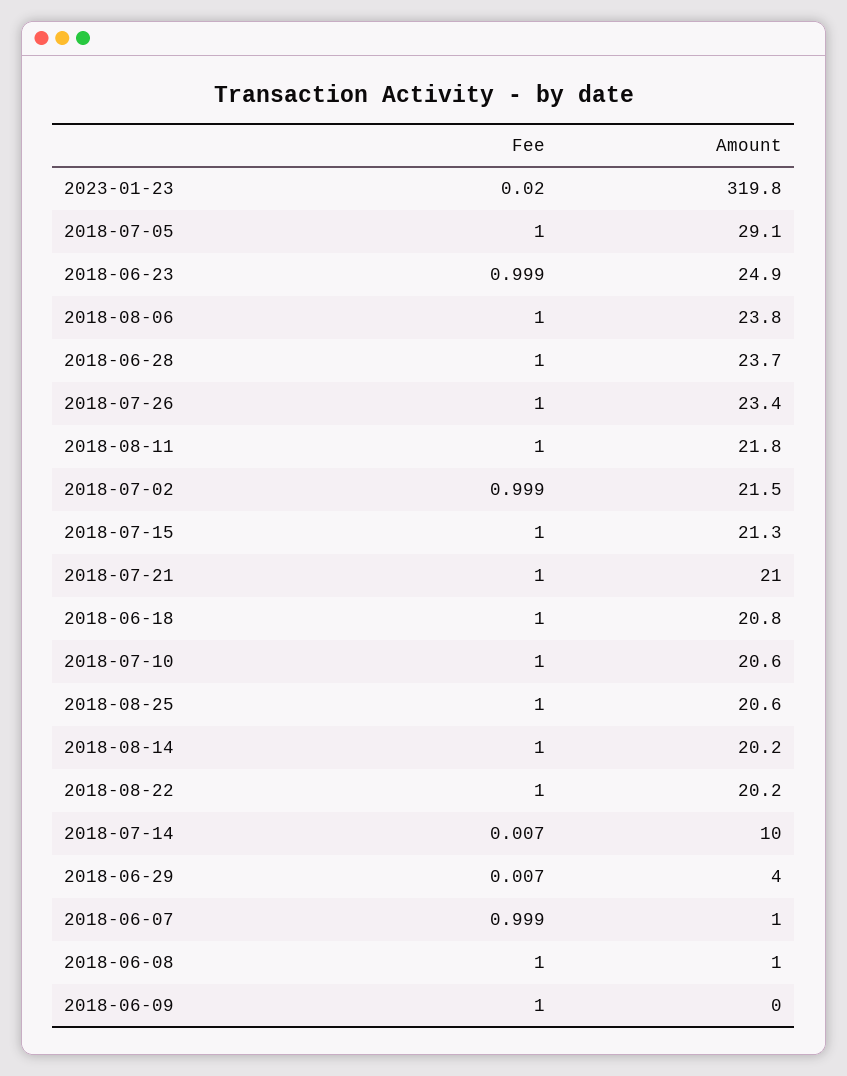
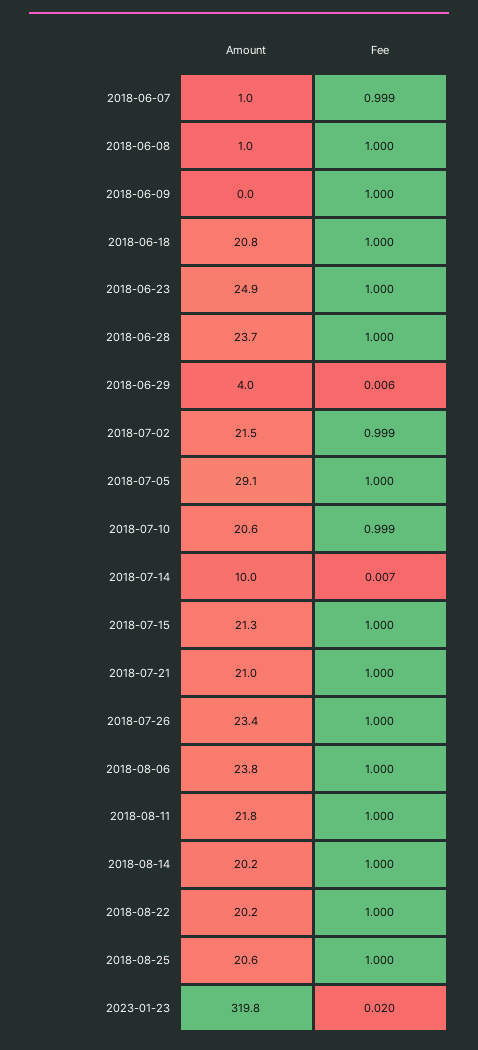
Fee, 2018-06-23: 0.999 -> 1
Fee, 2018-07-10: 1 -> 0.999
Fee, 2018-06-29: 0.007 -> 0.006

